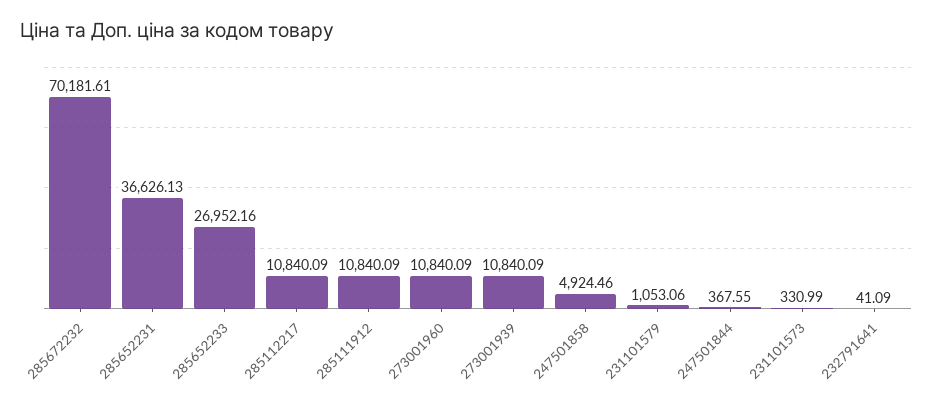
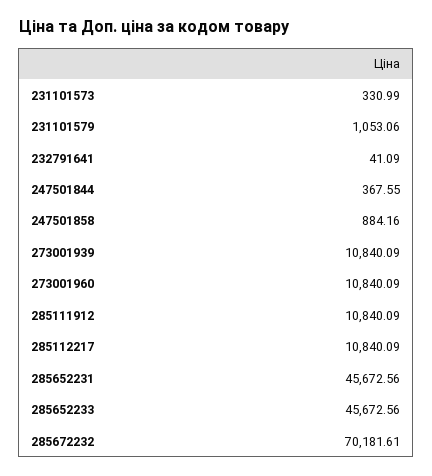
285652231: 36626.13 -> 45672.56
285652233: 26952.16 -> 45672.56
247501858: 4924.46 -> 884.16

